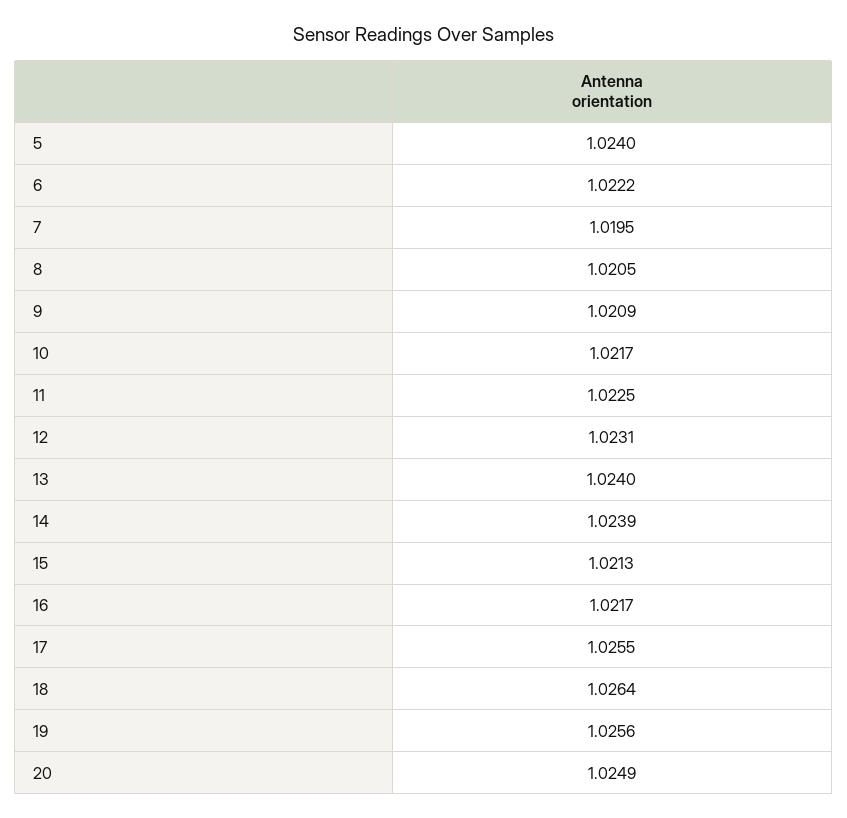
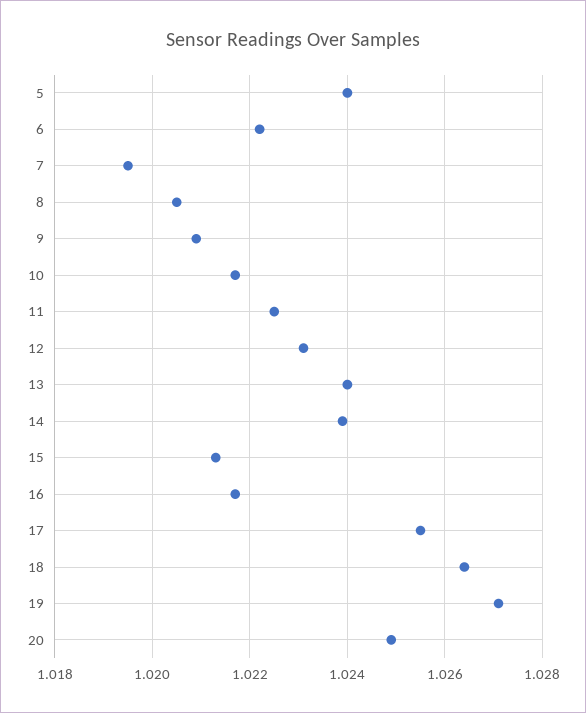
19: 1.0256 -> 1.027

